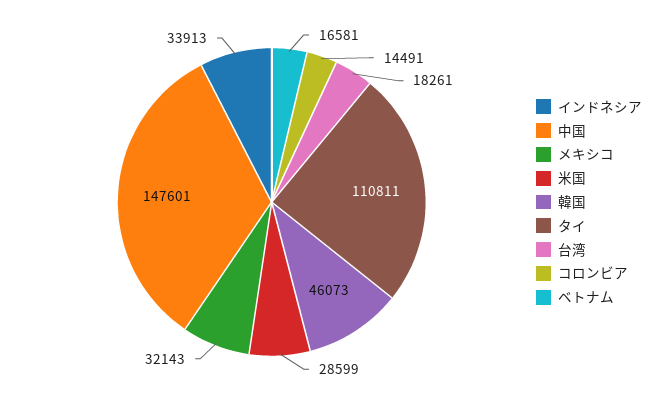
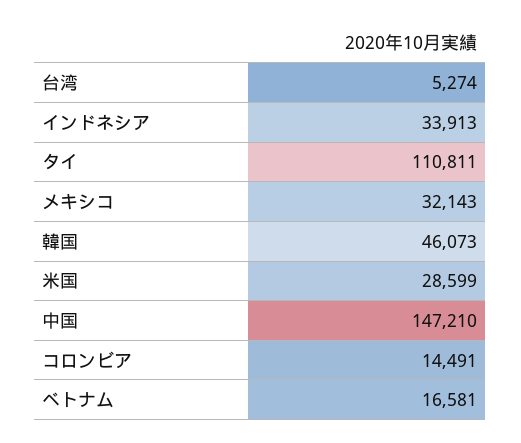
中国: 147601 -> 147210
台湾: 18261 -> 5274

